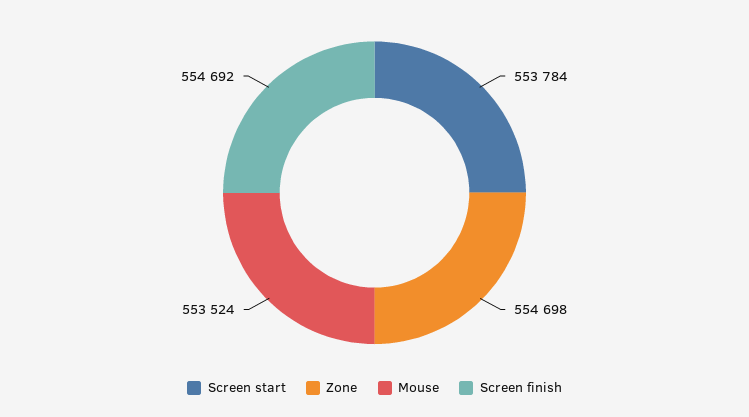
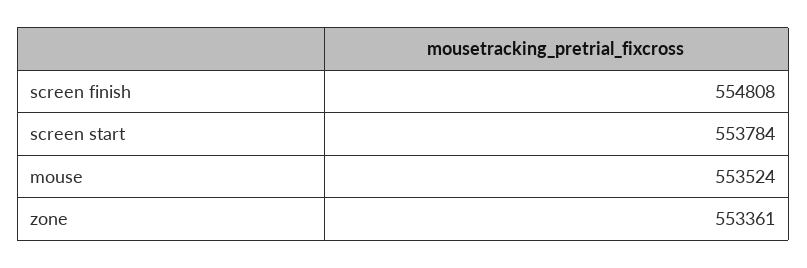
Zone: 554698 -> 553361
Screen finish: 554692 -> 554808

